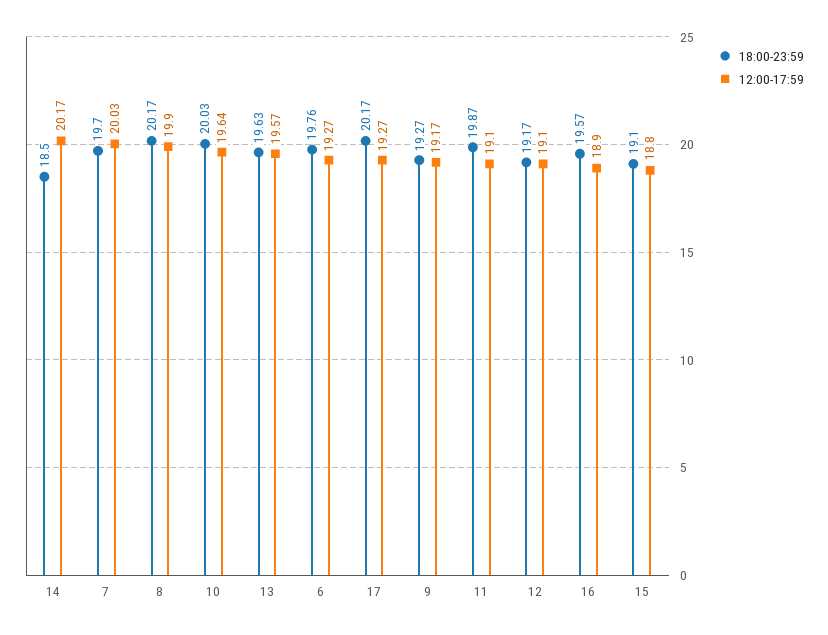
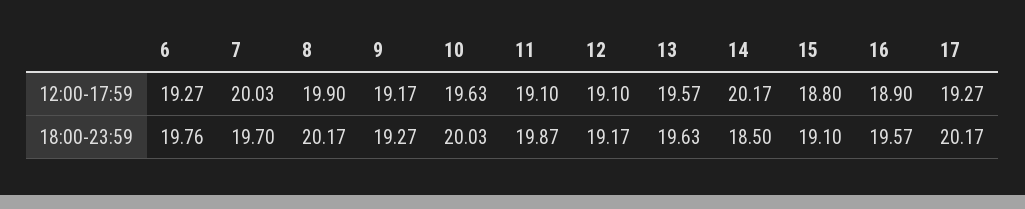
12:00-17:59, 10: 19.64 -> 19.63

